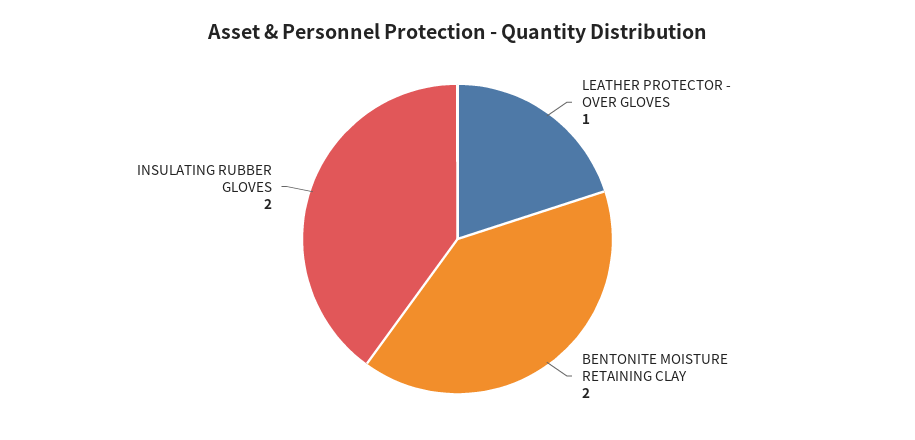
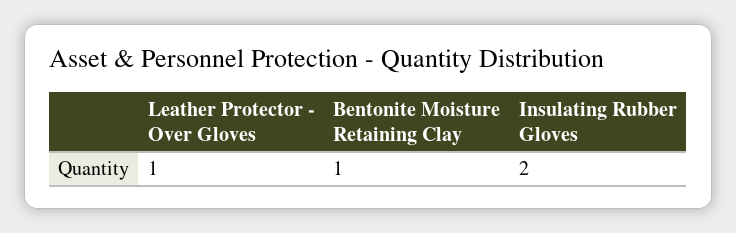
BENTONITE MOISTURE RETAINING CLAY: 2 -> 1

